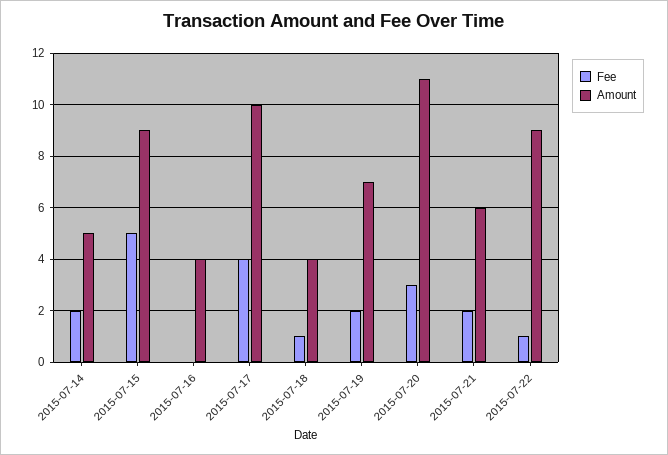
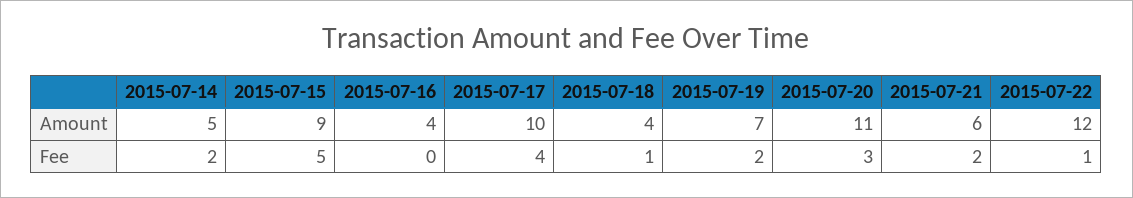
Amount, 2015-07-22: 9 -> 12

